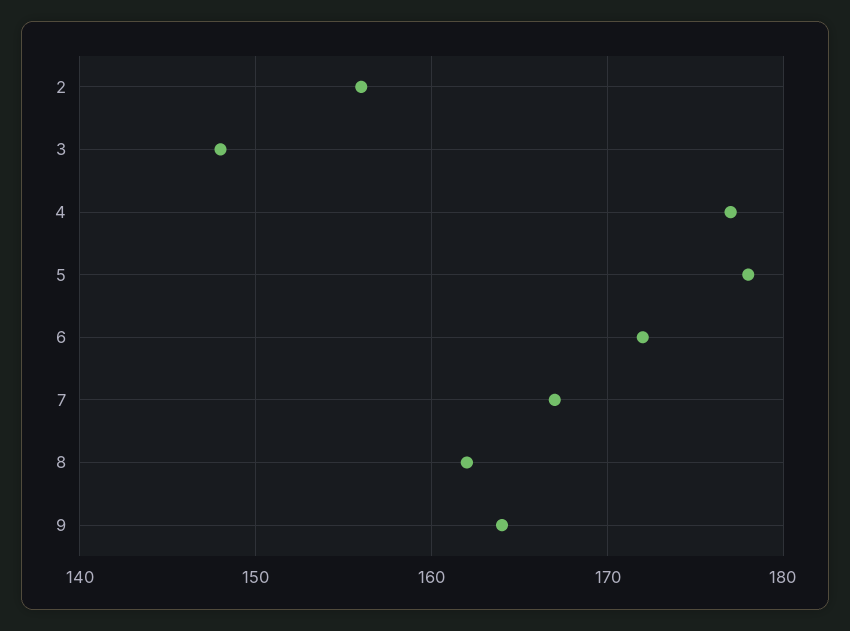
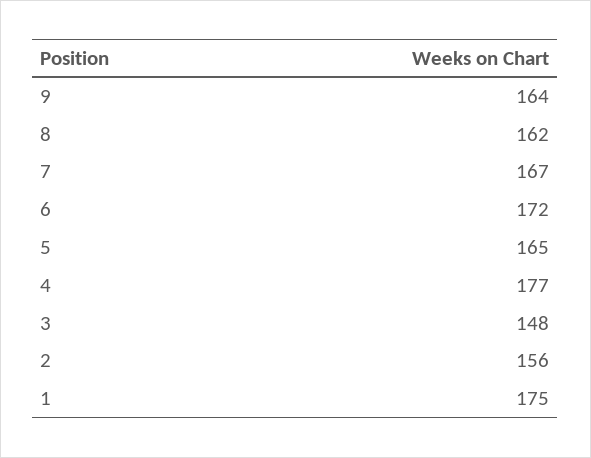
5: 178 -> 165
1: none -> 175

